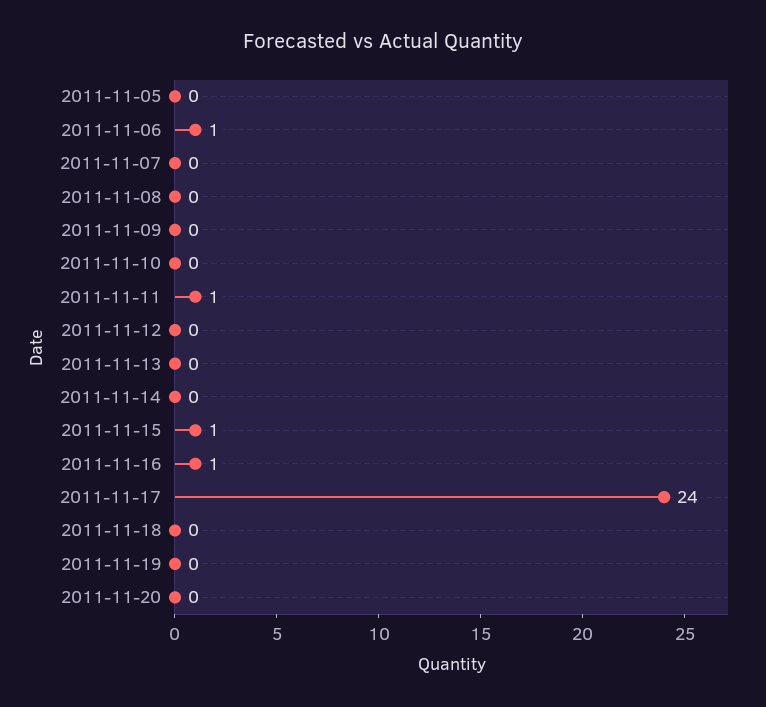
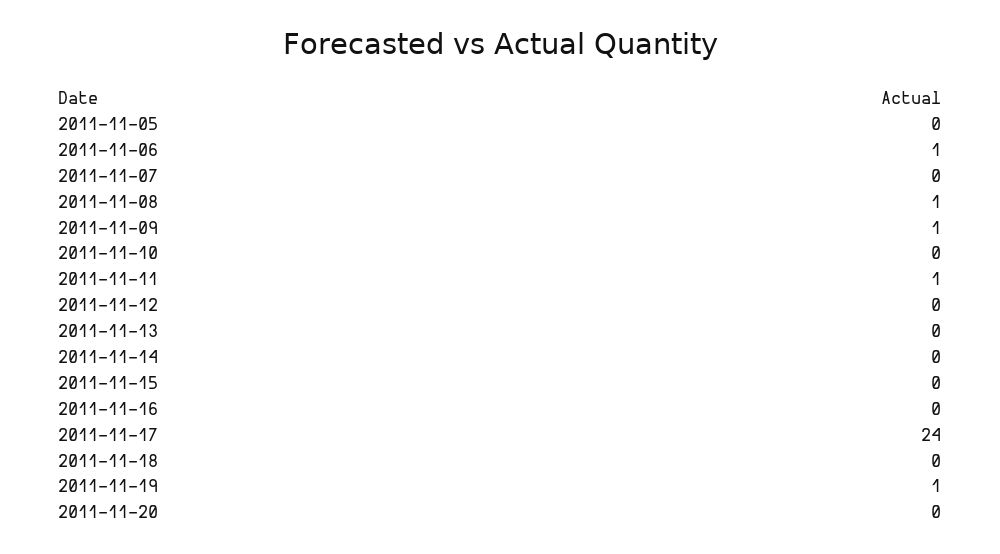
2011-11-08: 0 -> 1
2011-11-09: 0 -> 1
2011-11-15: 1 -> 0
2011-11-16: 1 -> 0
2011-11-19: 0 -> 1

